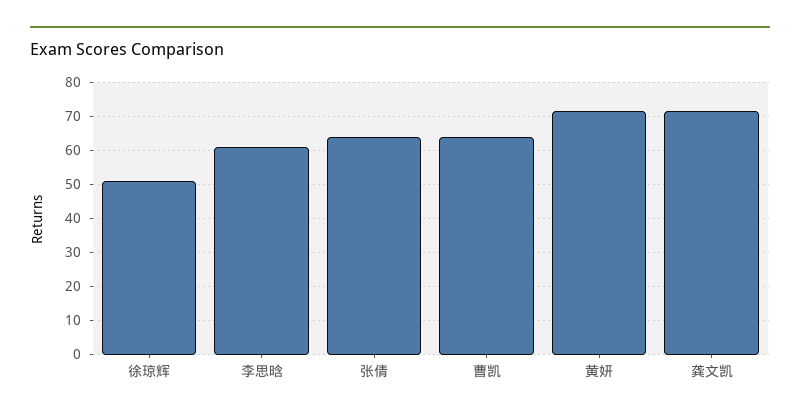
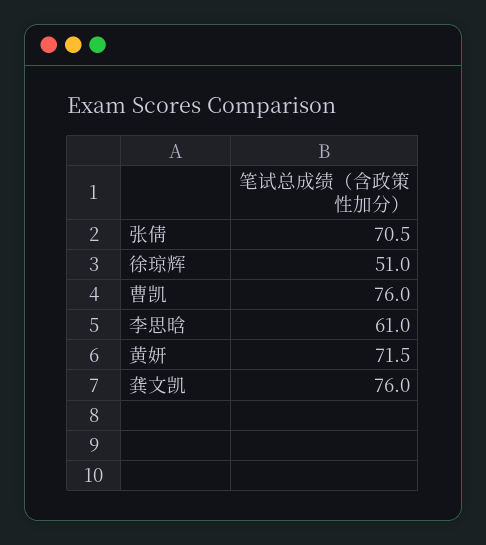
张倩: 64 -> 70.5
曹凯: 64 -> 76
龚文凯: 72 -> 76

